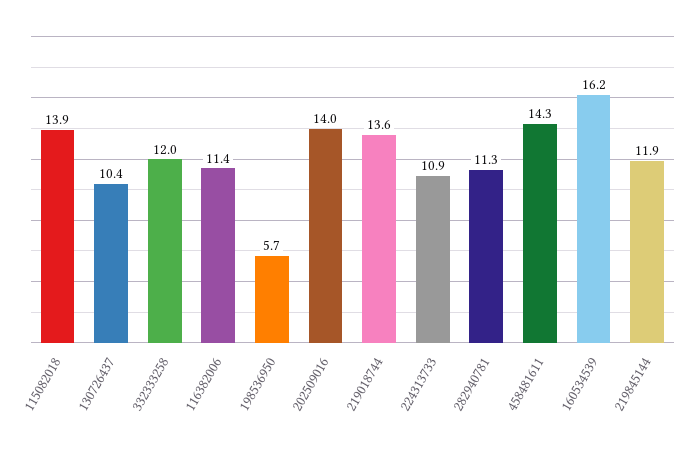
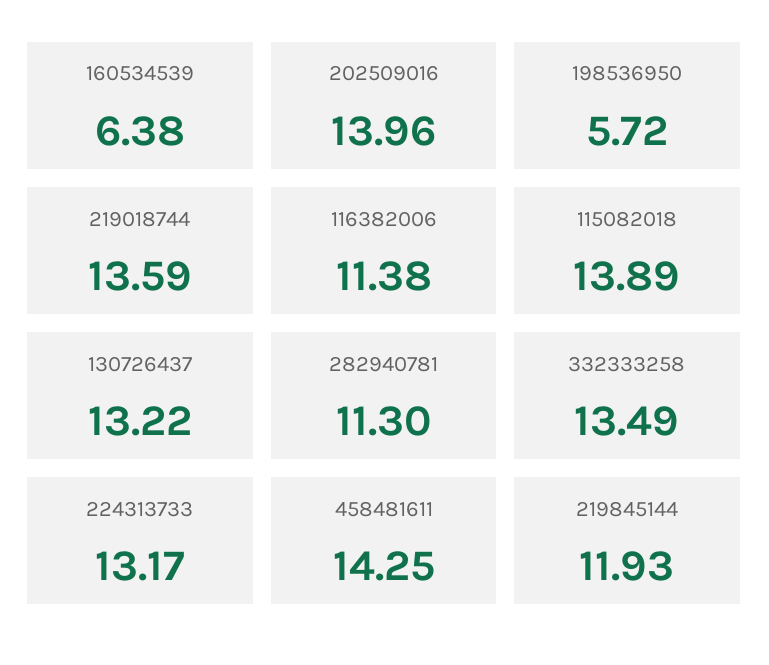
130726437: 10.4 -> 13.22
332333258: 12 -> 13.49
224313733: 10.9 -> 13.17
160534539: 16.2 -> 6.38

